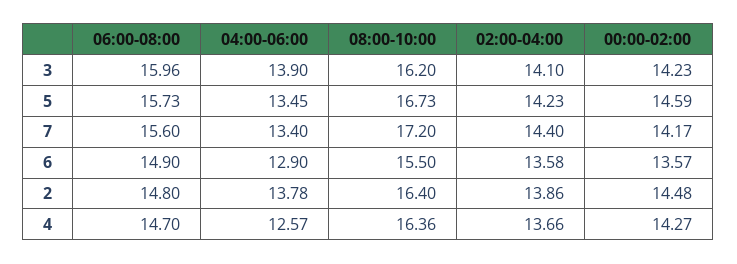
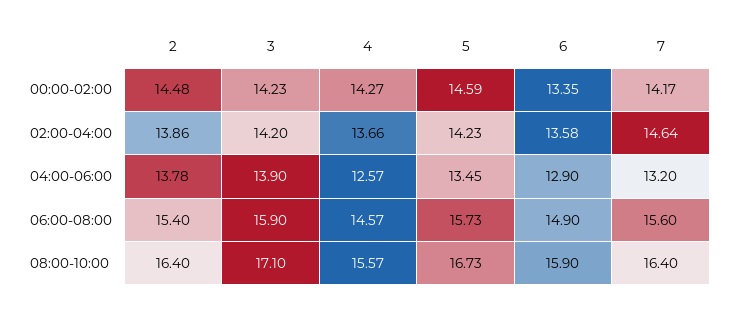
06:00-08:00, 3: 15.96 -> 15.9
08:00-10:00, 3: 16.2 -> 17.1
02:00-04:00, 3: 14.1 -> 14.2
04:00-06:00, 7: 13.4 -> 13.2
08:00-10:00, 7: 17.2 -> 16.4
02:00-04:00, 7: 14.4 -> 14.64
08:00-10:00, 6: 15.5 -> 15.9
00:00-02:00, 6: 13.57 -> 13.35
06:00-08:00, 2: 14.8 -> 15.4
06:00-08:00, 4: 14.7 -> 14.57
08:00-10:00, 4: 16.36 -> 15.57

